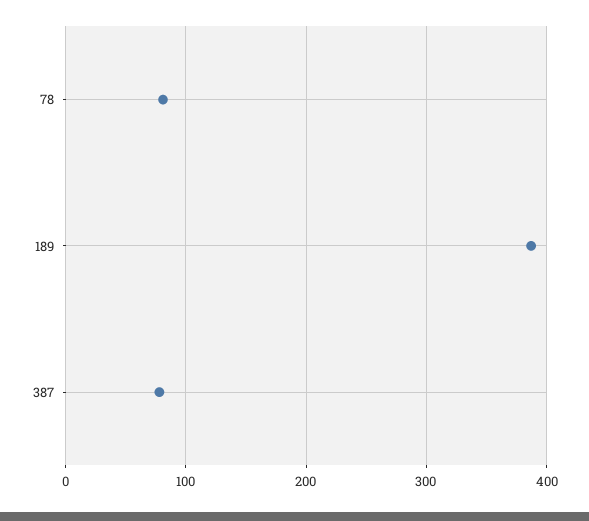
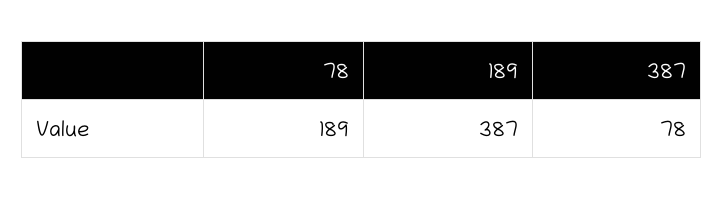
78: 80 -> 189

